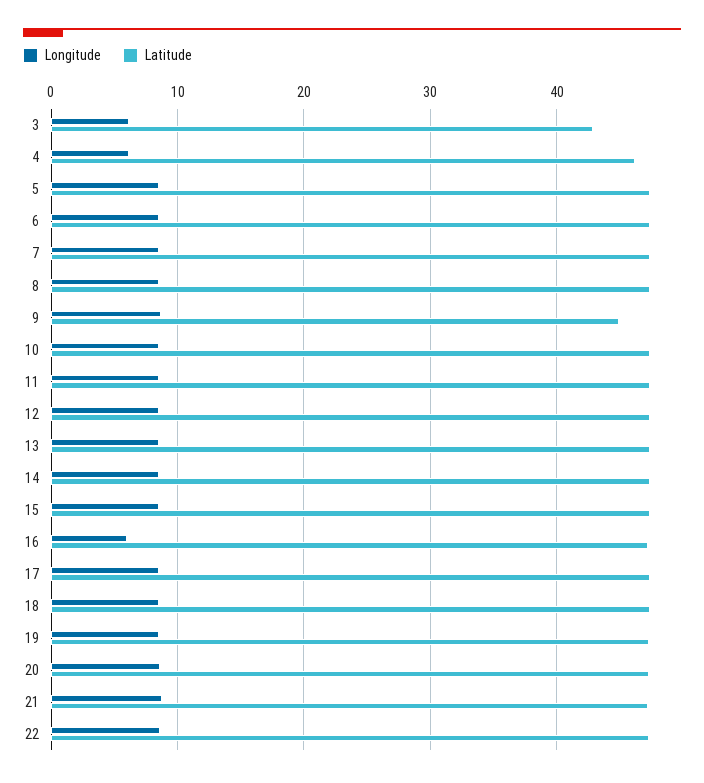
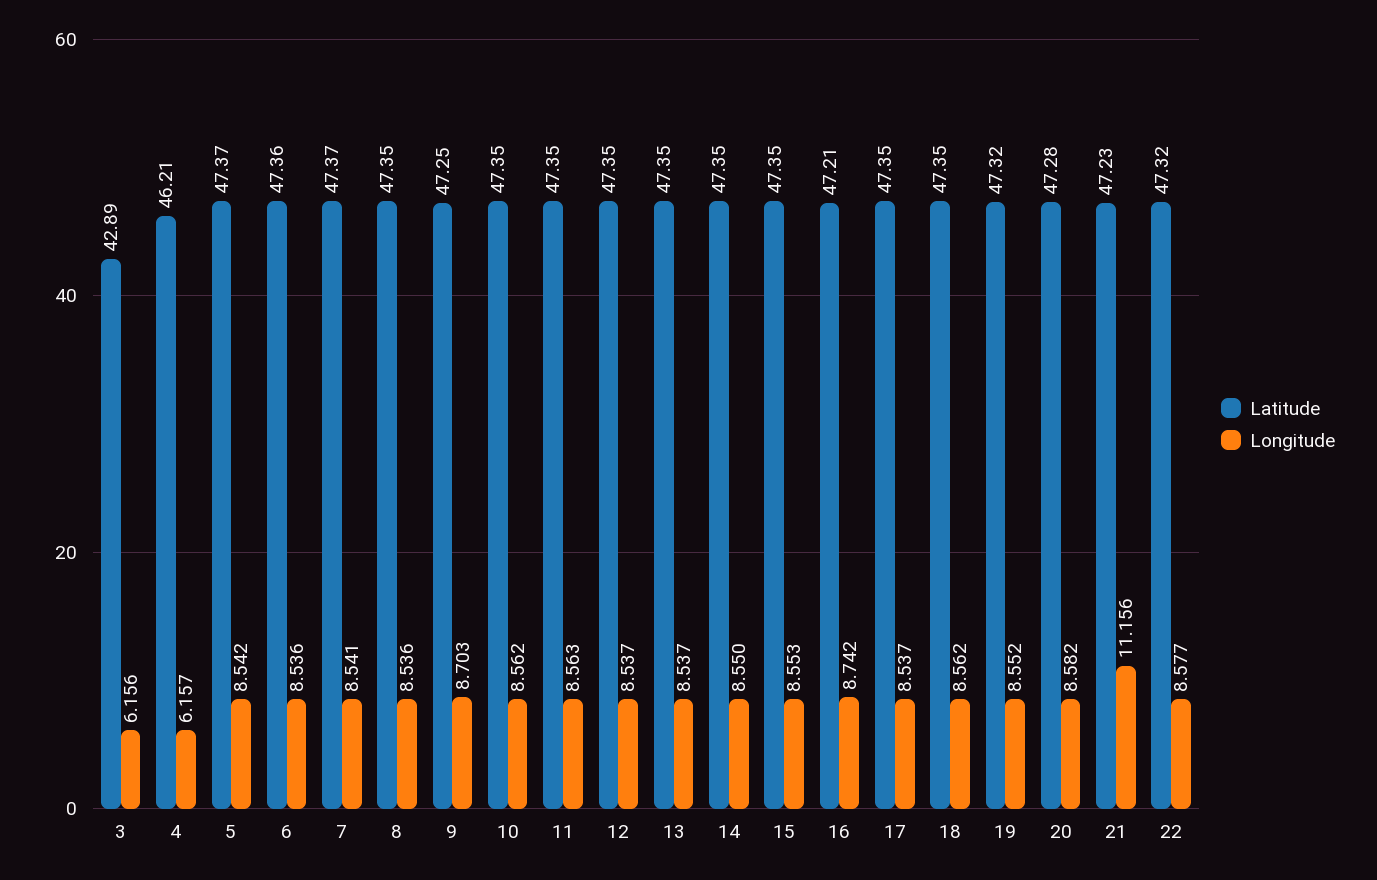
Latitude, 9: 45 -> 47.25
Longitude, 16: 6 -> 8.742
Longitude, 21: 9 -> 11.156

